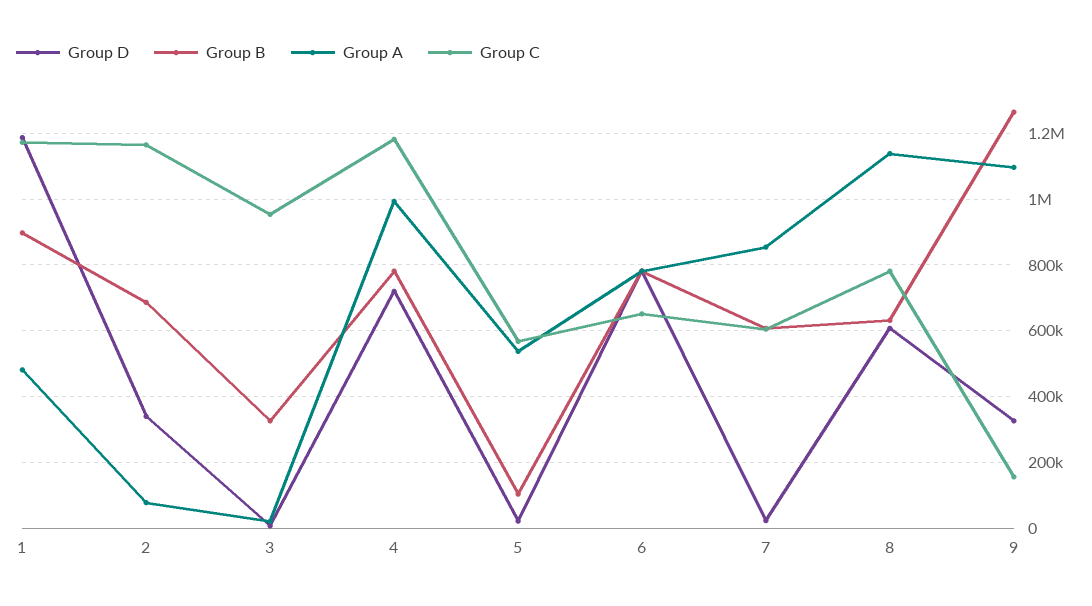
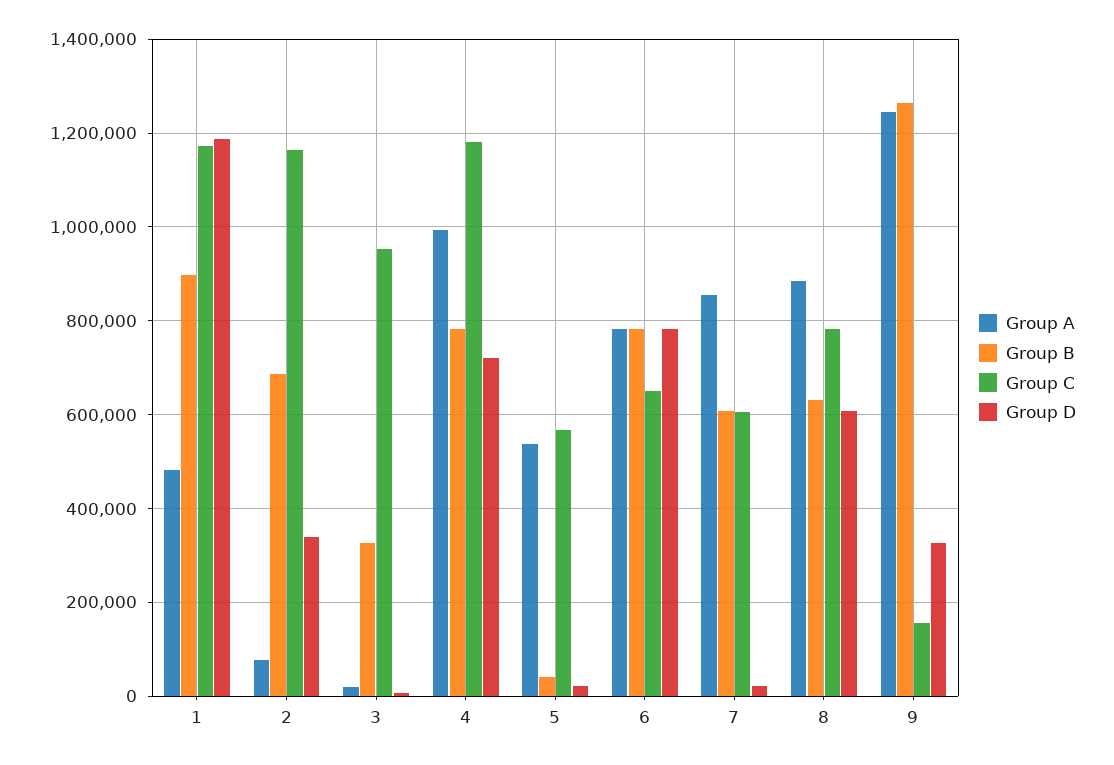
Group B, 5: 100000 -> 40000
Group A, 8: 1140000 -> 880000
Group A, 9: 1100000 -> 1240000

